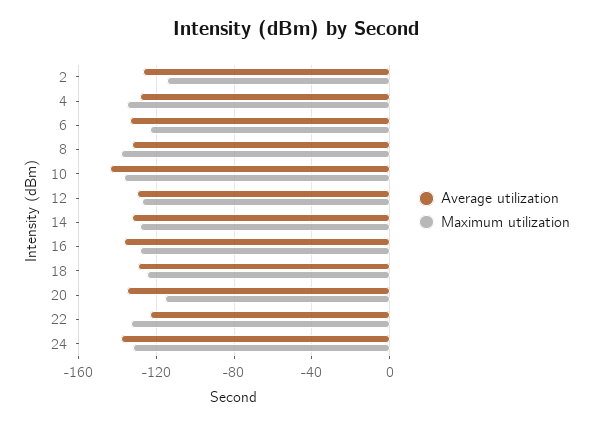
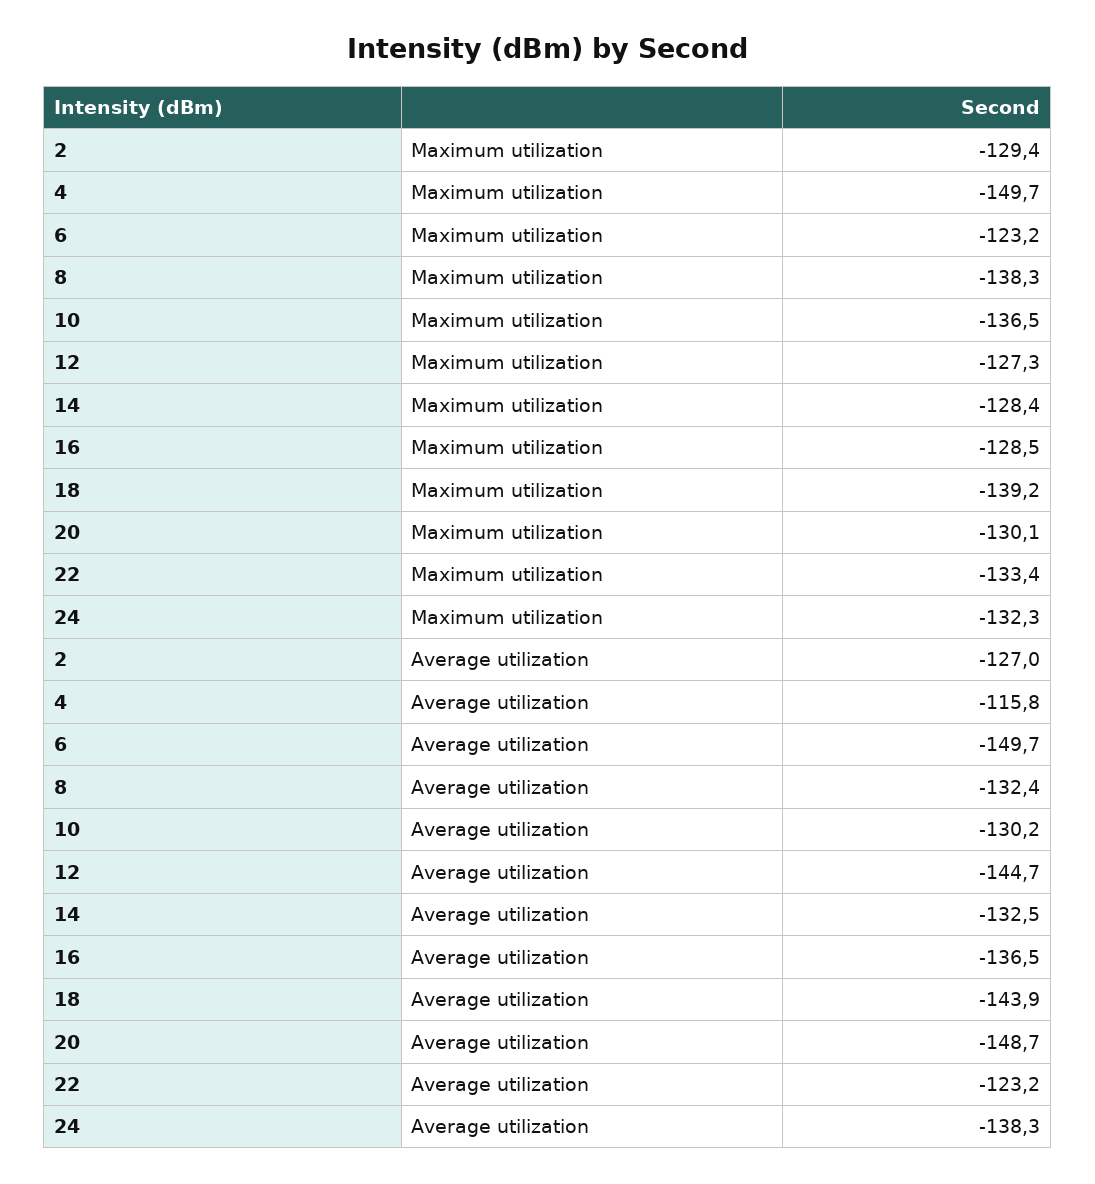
Maximum utilization, 2: -115 -> -129.4
Average utilization, 4: -130 -> -115.8
Maximum utilization, 4: -135 -> -149.7
Average utilization, 6: -135 -> -149.7
Average utilization, 10: -145 -> -130.2
Average utilization, 12: -130 -> -144.7
Average utilization, 18: -130 -> -143.9
Maximum utilization, 18: -125 -> -139.2
Average utilization, 20: -135 -> -148.7
Maximum utilization, 20: -115 -> -130.1

